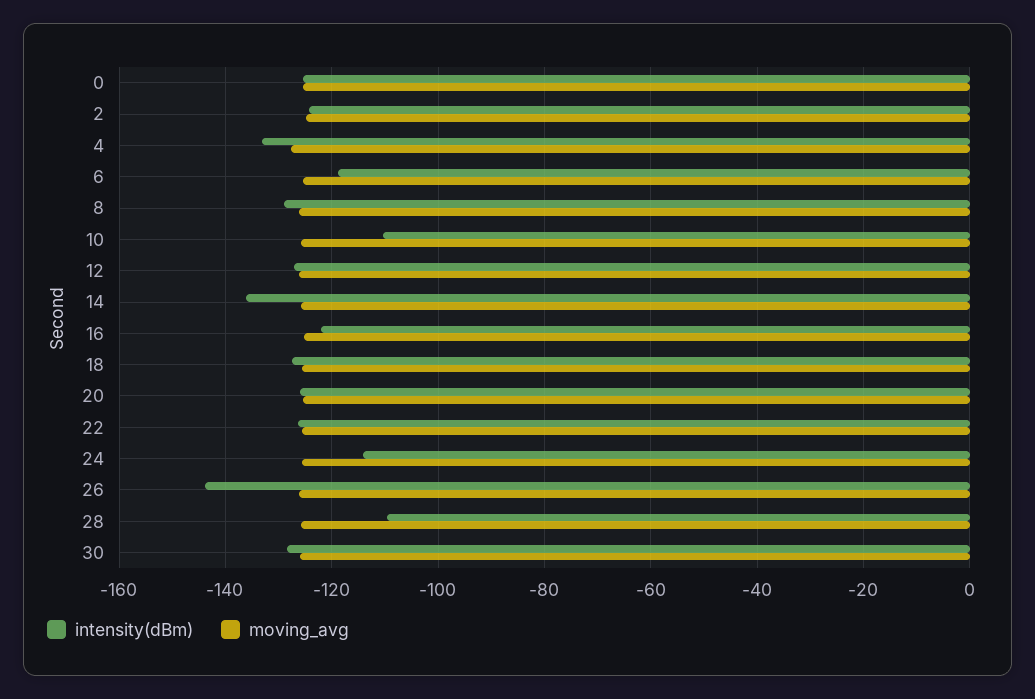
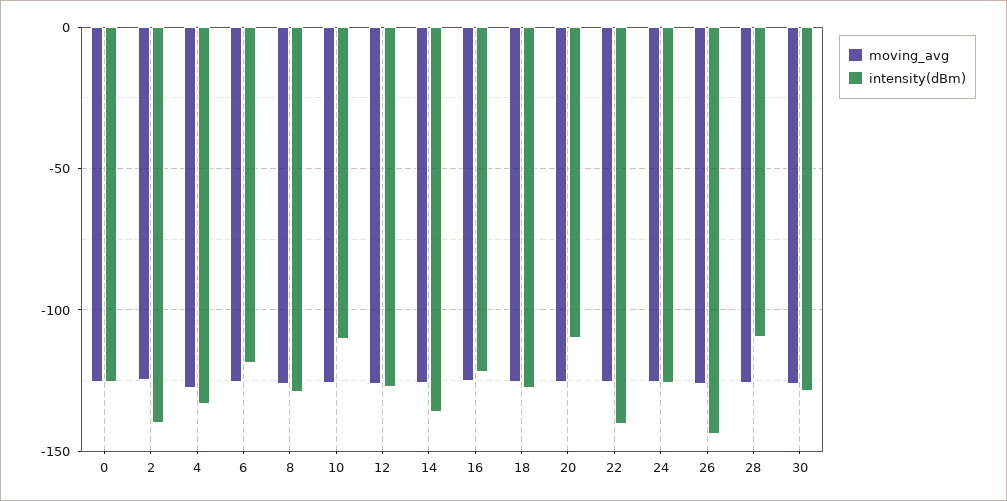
intensity(dBm), 2: -124 -> -140
intensity(dBm), 20: -126 -> -110
intensity(dBm), 22: -126 -> -140
intensity(dBm), 24: -114 -> -125

